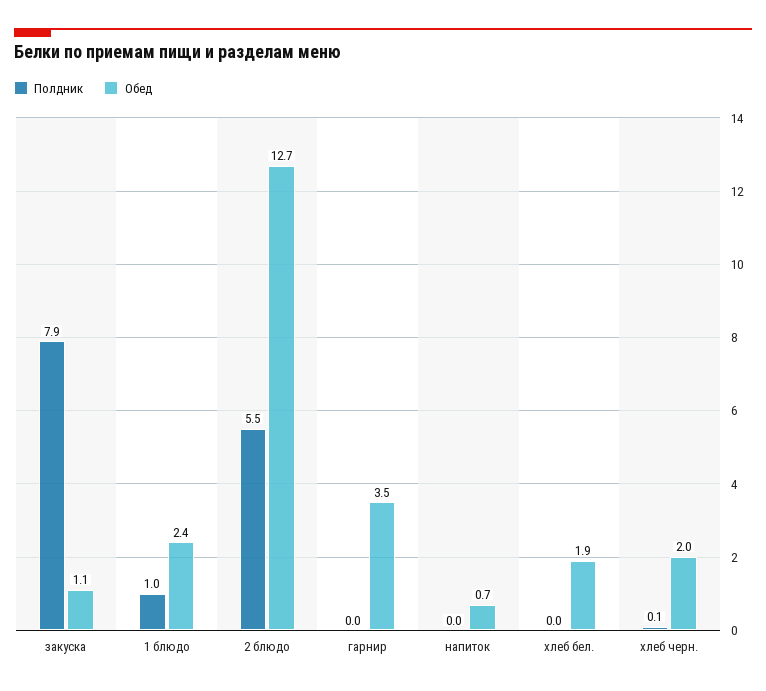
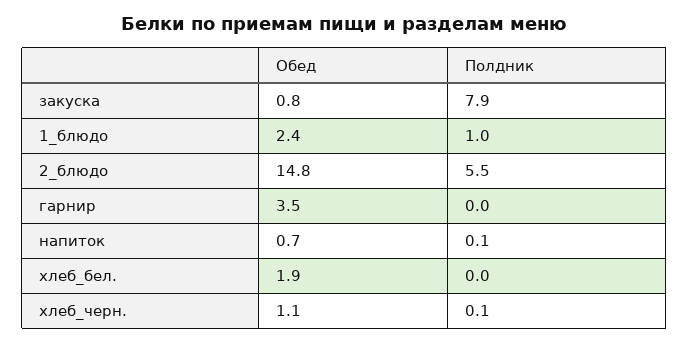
Обед, закуска: 1.1 -> 0.8
Обед, 2 блюдо: 12.7 -> 14.8
Полдник, напиток: 0 -> 0.1
Обед, хлеб черн.: 2 -> 1.1

